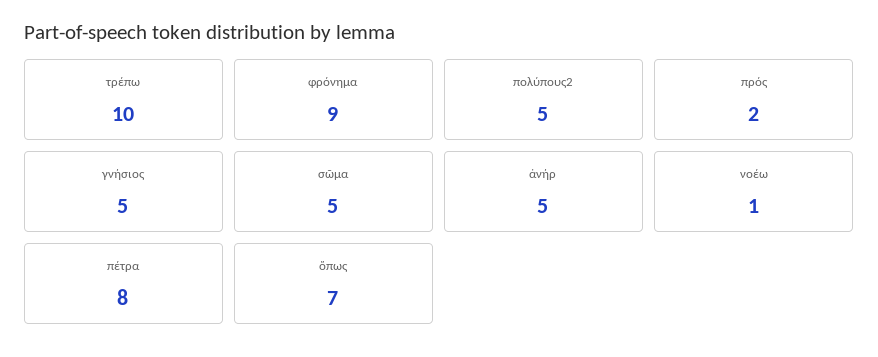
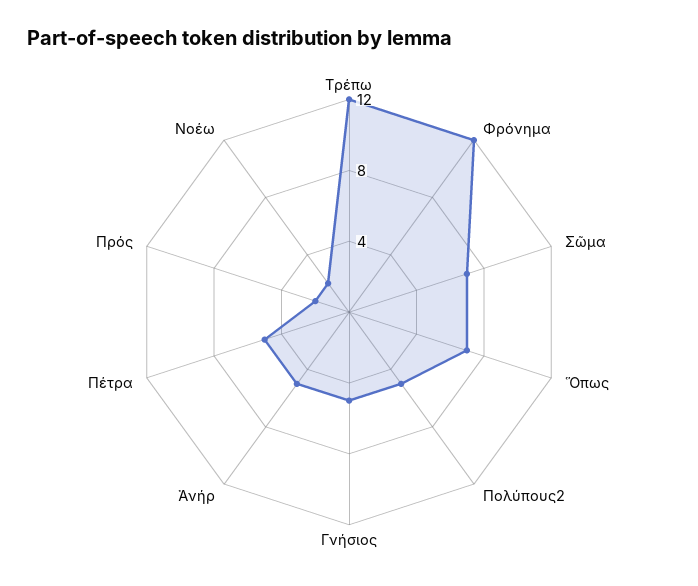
τρέπω: 10 -> 12
φρόνημα: 9 -> 12
σῶμα: 5 -> 7
νοέω: 1 -> 2
πέτρα: 8 -> 5

